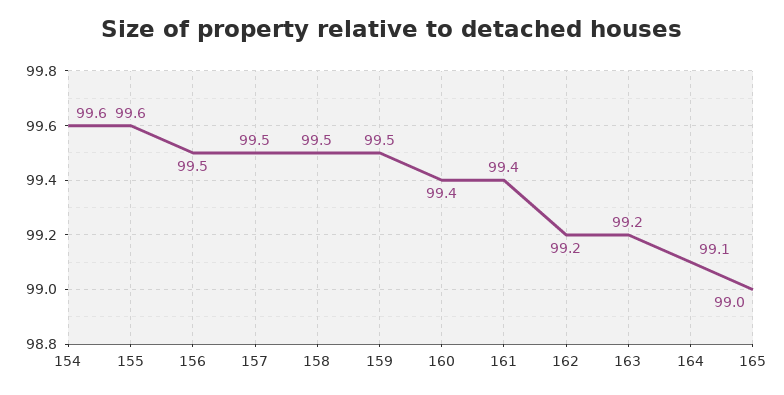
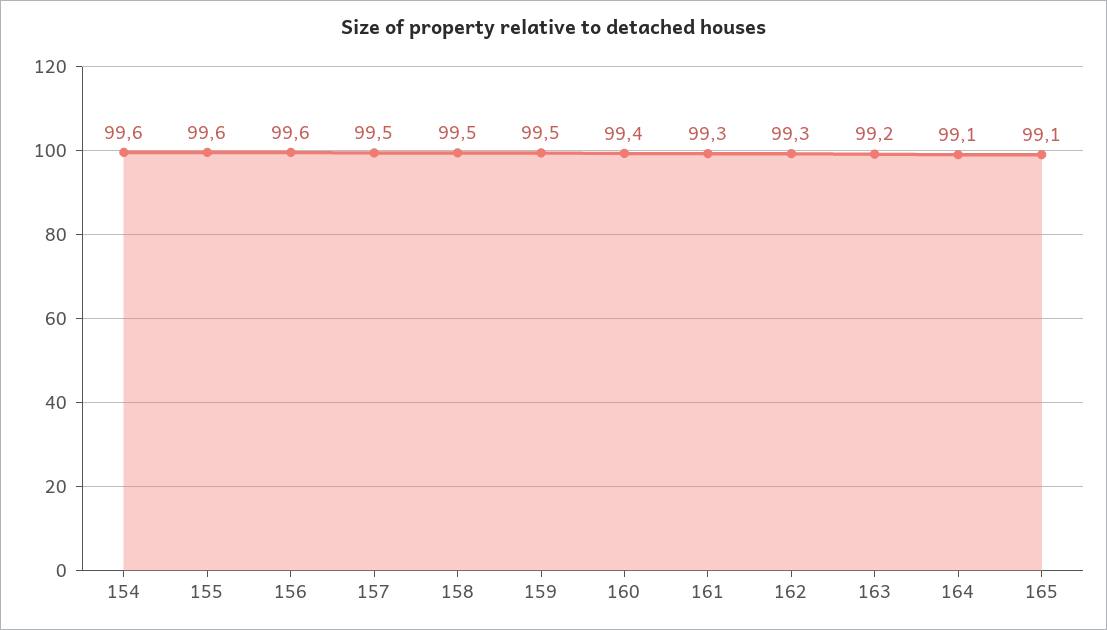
156: 99.5 -> 99.6
161: 99.4 -> 99.3
162: 99.2 -> 99.3
165: 99 -> 99.1

